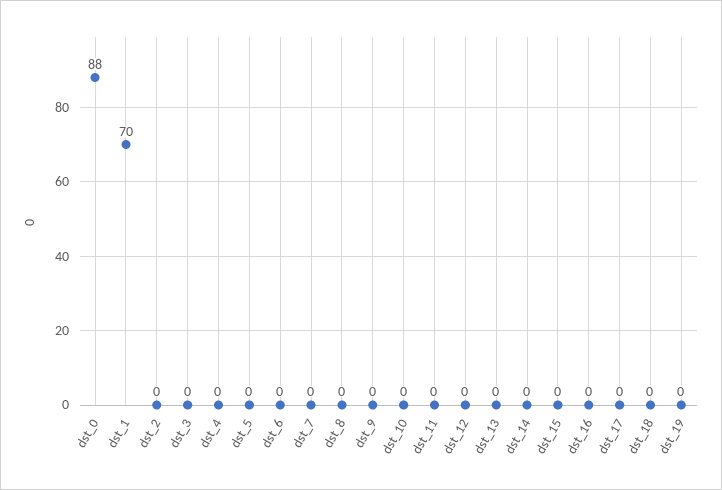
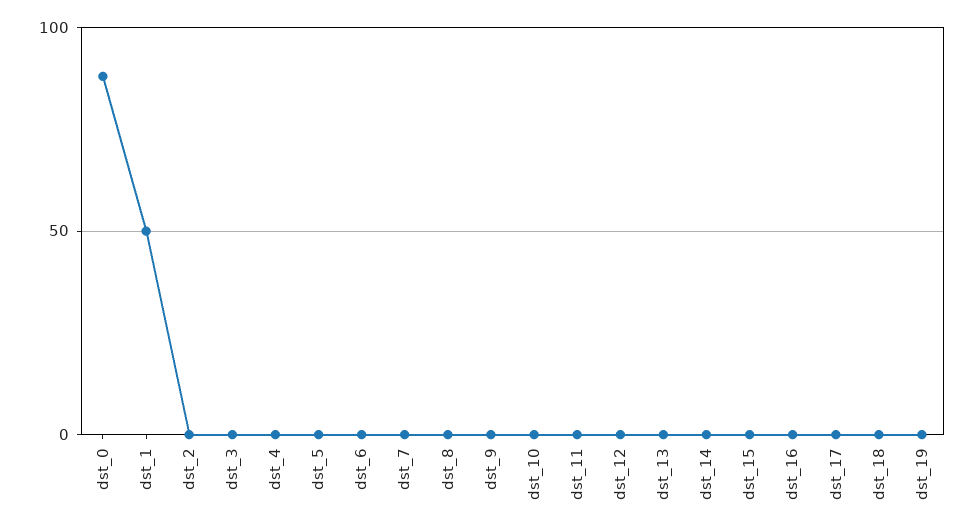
dst_1: 70 -> 50

